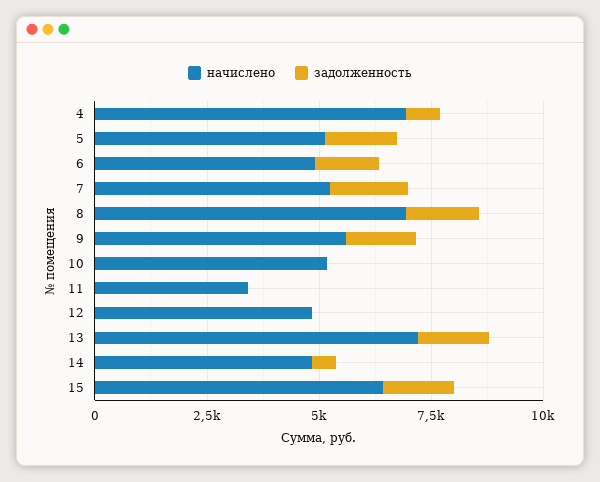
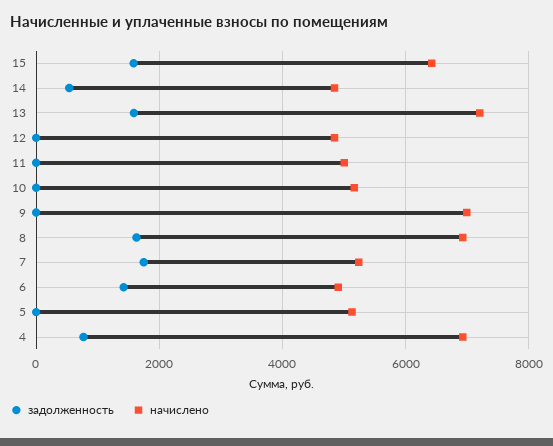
задолженность, 5: 1500 -> 0
начислено, 9: 5500 -> 7000
задолженность, 9: 1500 -> 0
начислено, 11: 3500 -> 5000

